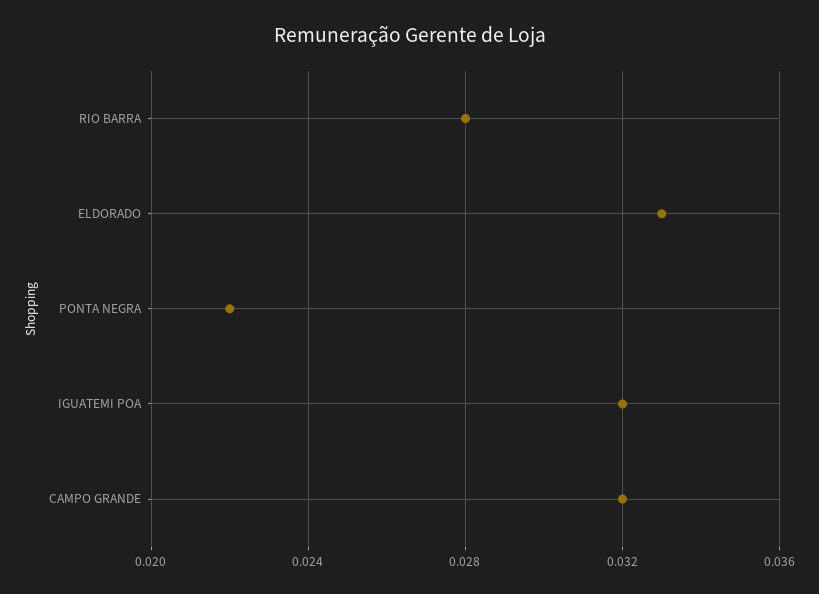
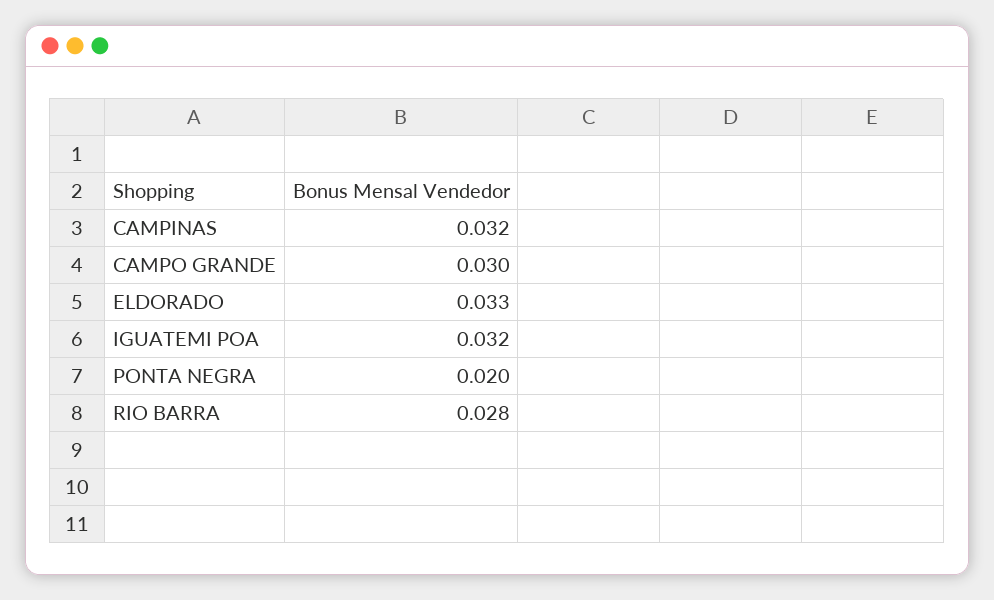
PONTA NEGRA: 0.022 -> 0.02
CAMPO GRANDE: 0.032 -> 0.03
CAMPINAS: none -> 0.032

